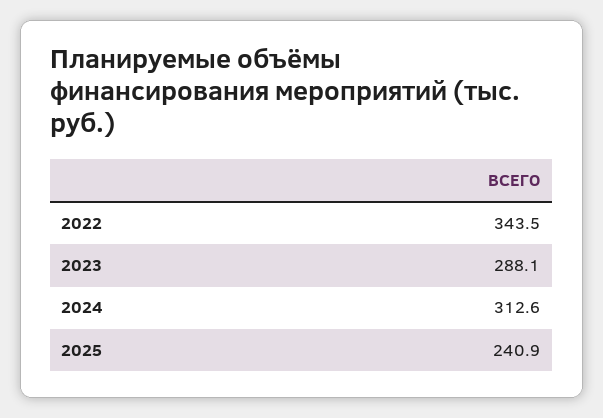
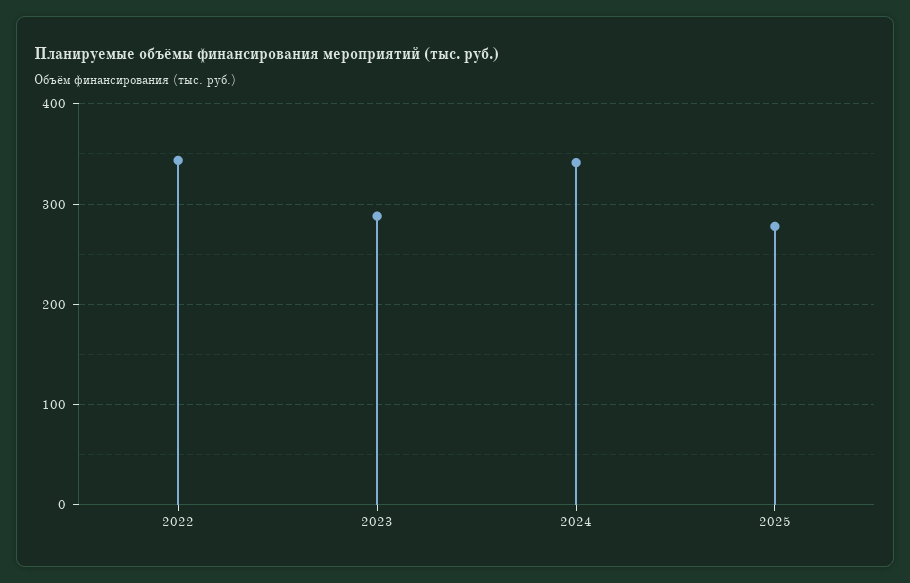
2024: 312.6 -> 340
2025: 240.9 -> 280

